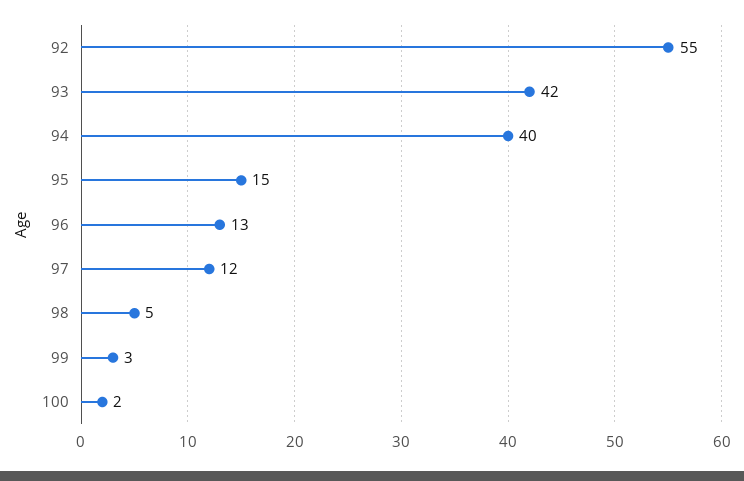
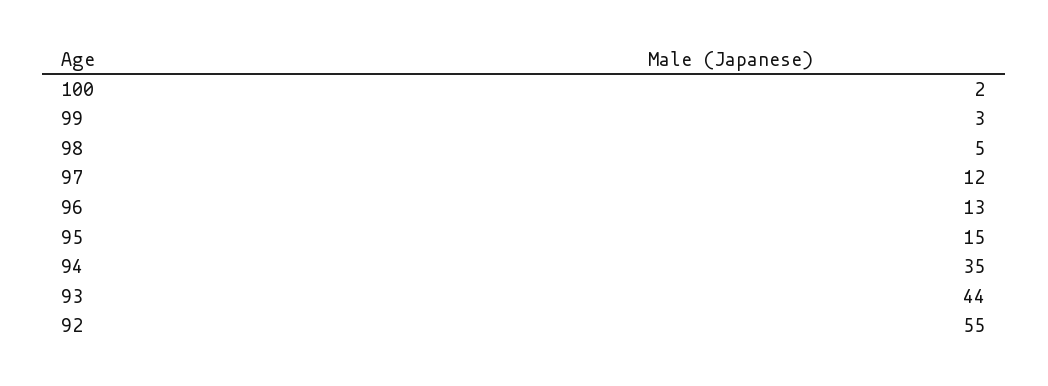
93: 42 -> 44
94: 40 -> 35

